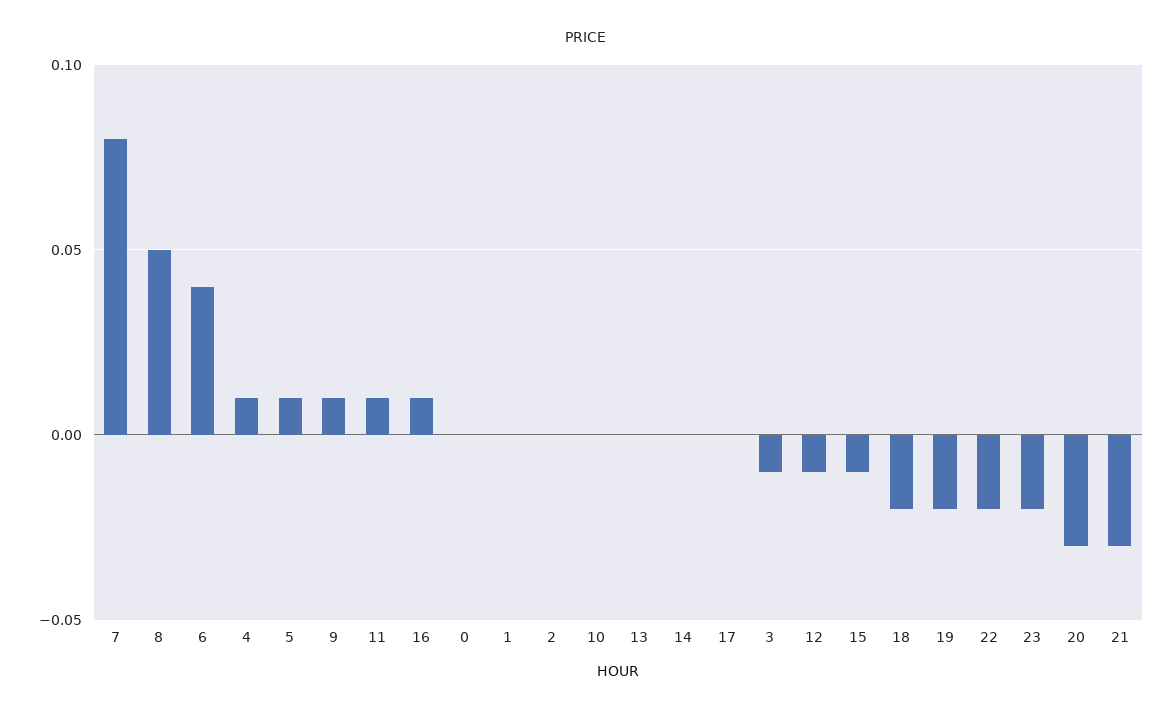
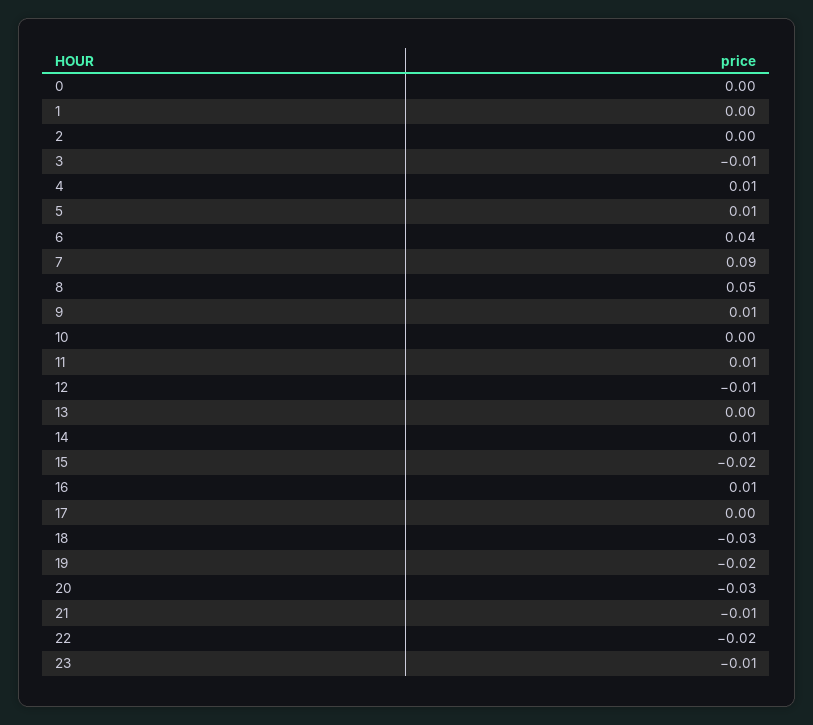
7: 0.08 -> 0.09
14: 0 -> 0.01
15: -0.01 -> -0.02
18: -0.02 -> -0.03
23: -0.02 -> -0.01
21: -0.03 -> -0.01

